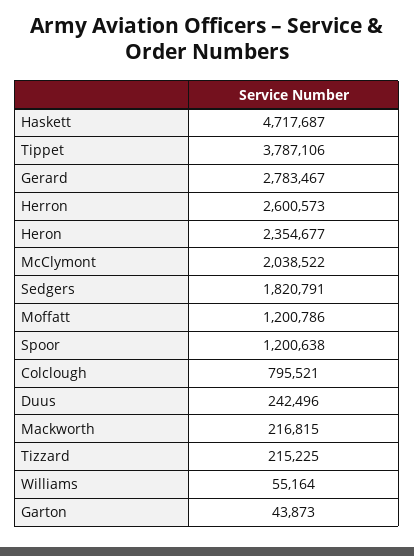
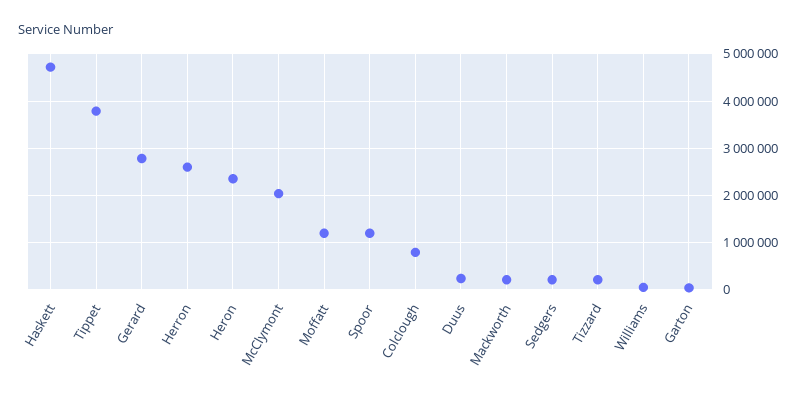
Sedgers: 1820791 -> 200000

